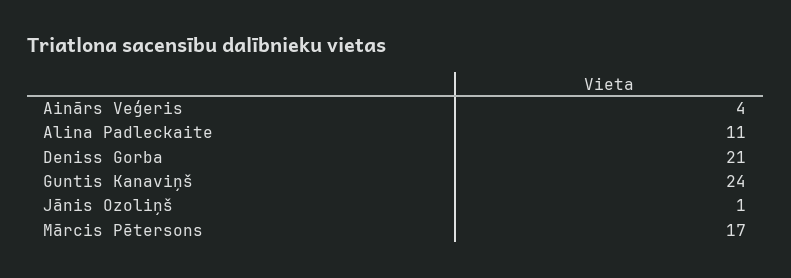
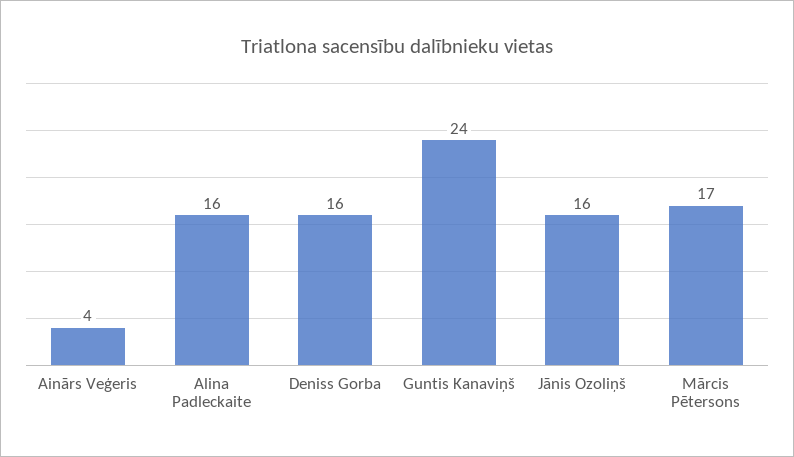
Alina Padleckaite: 11 -> 16
Deniss Gorba: 21 -> 16
Jānis Ozoliņš: 1 -> 16

